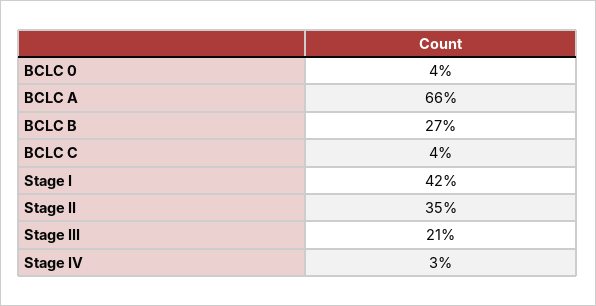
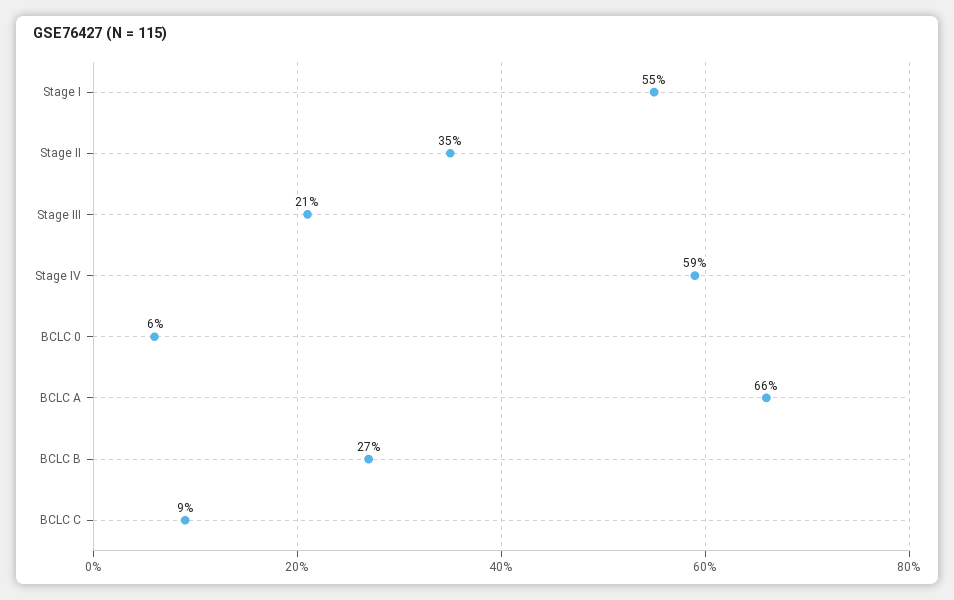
BCLC 0: 4 -> 6
BCLC C: 4 -> 9
Stage I: 42 -> 55
Stage IV: 3 -> 59

